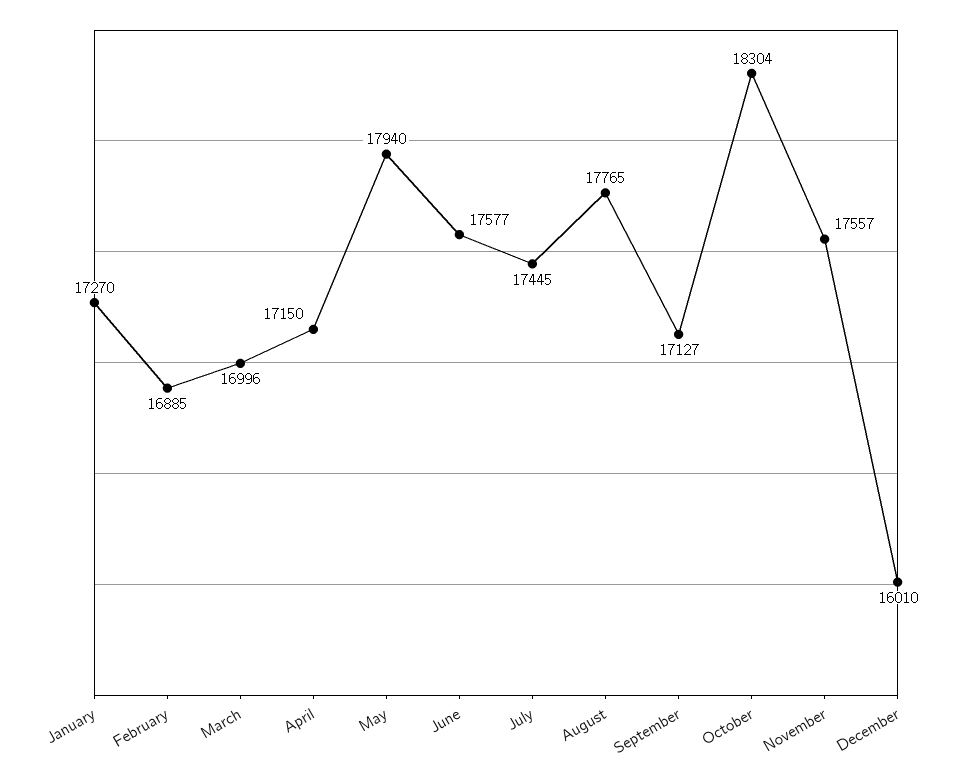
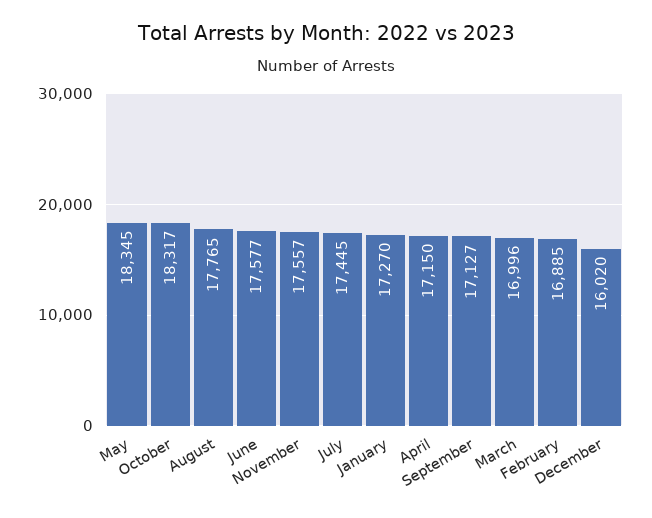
May: 17940 -> 18345
October: 18304 -> 18317
December: 16010 -> 16020

